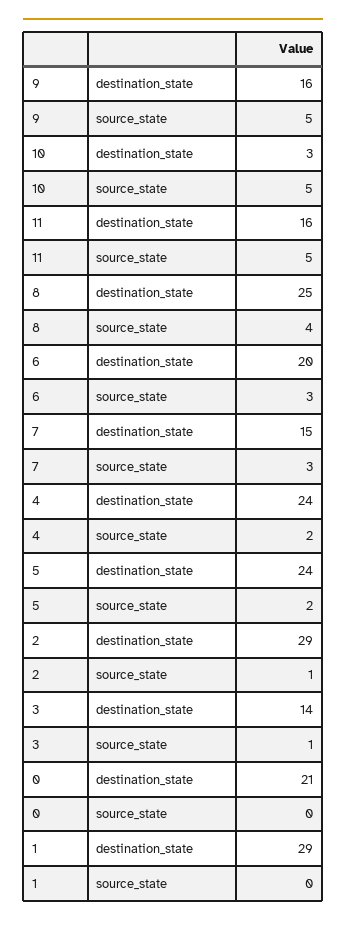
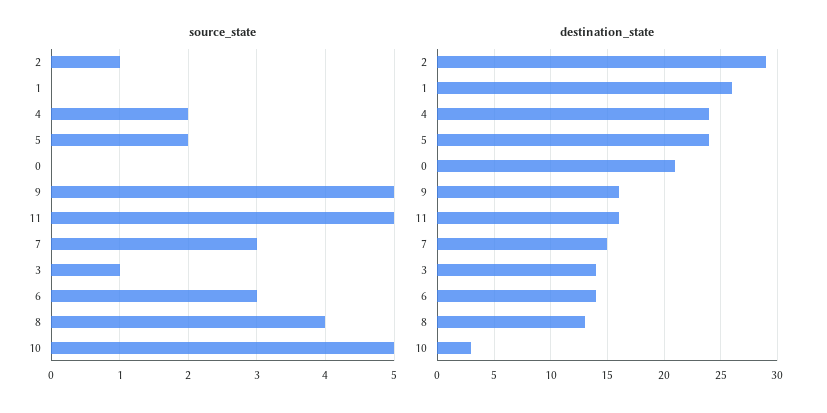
destination_state, 8: 25 -> 13
destination_state, 6: 20 -> 14
destination_state, 1: 29 -> 26

